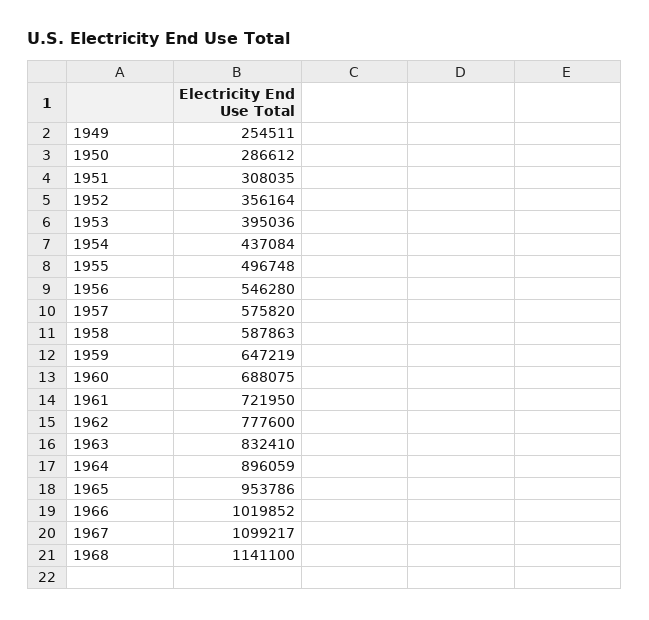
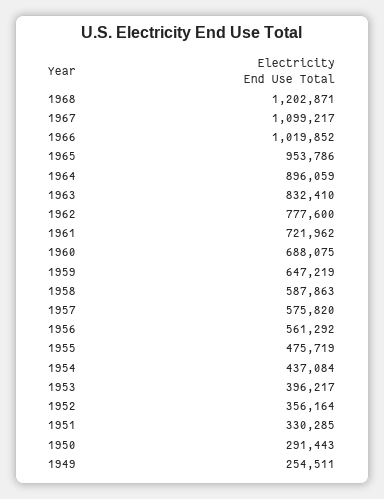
1950: 286612 -> 291443
1951: 308035 -> 330285
1953: 395036 -> 396217
1955: 496748 -> 475719
1956: 546280 -> 561292
1961: 721950 -> 721962
1968: 1141100 -> 1202871

